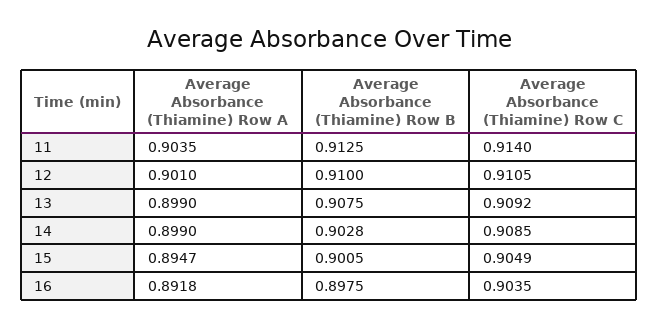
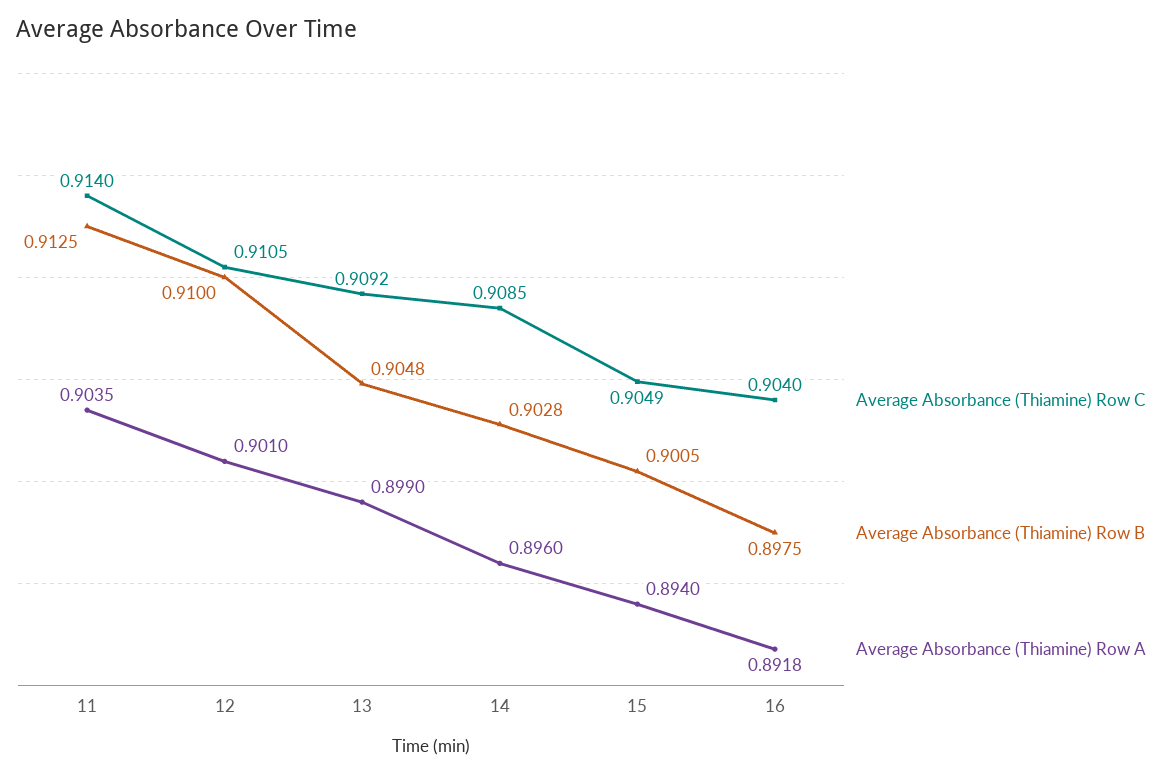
Average Absorbance (Thiamine) Row B, 13: 0.9075 -> 0.9048
Average Absorbance (Thiamine) Row A, 14: 0.899 -> 0.896
Average Absorbance (Thiamine) Row A, 15: 0.8947 -> 0.894
Average Absorbance (Thiamine) Row C, 16: 0.9035 -> 0.904

